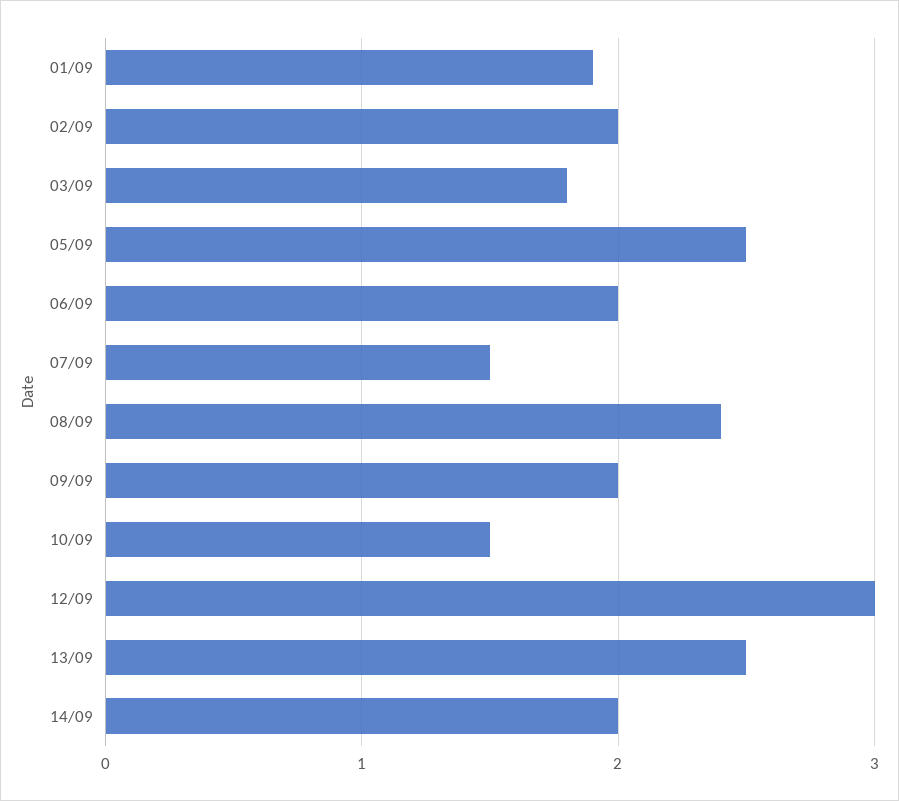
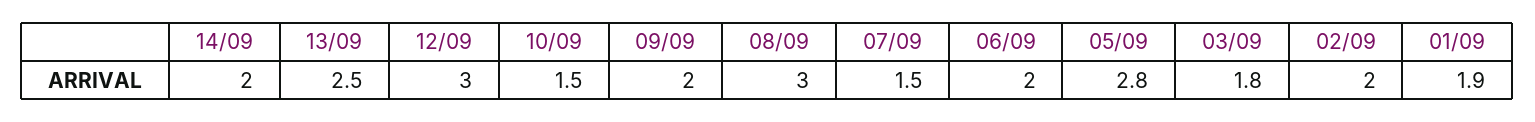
05/09: 2.5 -> 2.8
08/09: 2.4 -> 3

